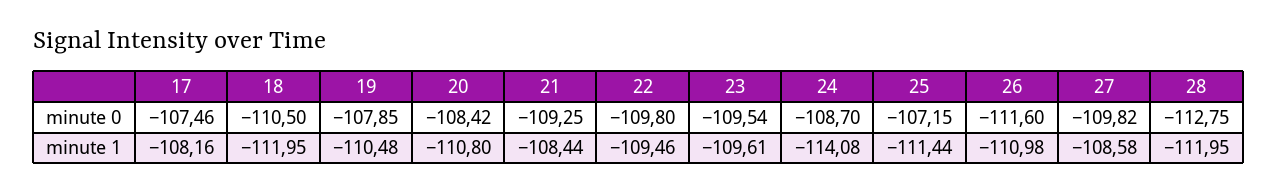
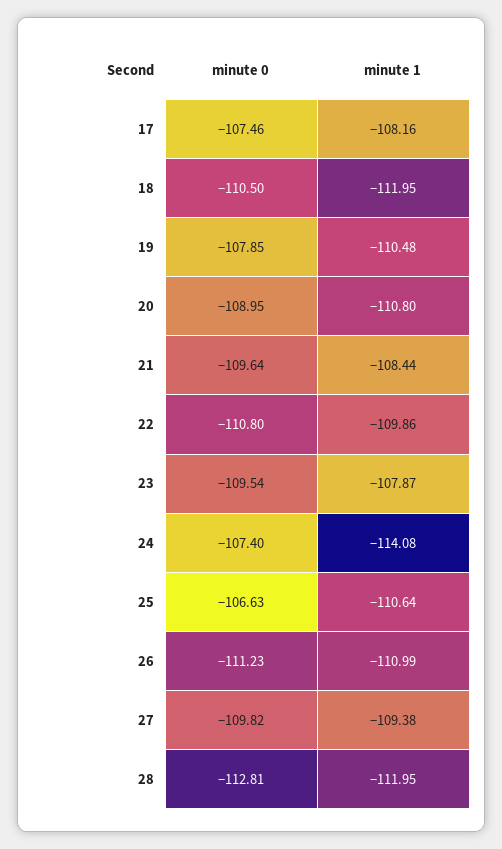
20, minute 0: -108.42 -> -108.95
21, minute 0: -109.25 -> -109.64
22, minute 0: -109.8 -> -110.8
24, minute 0: -108.7 -> -107.4
25, minute 0: -107.15 -> -106.63
26, minute 0: -111.6 -> -111.23
28, minute 0: -112.75 -> -112.81
22, minute 1: -109.46 -> -109.86
23, minute 1: -109.61 -> -107.87
25, minute 1: -111.44 -> -110.64
26, minute 1: -110.98 -> -110.99
27, minute 1: -108.58 -> -109.38

